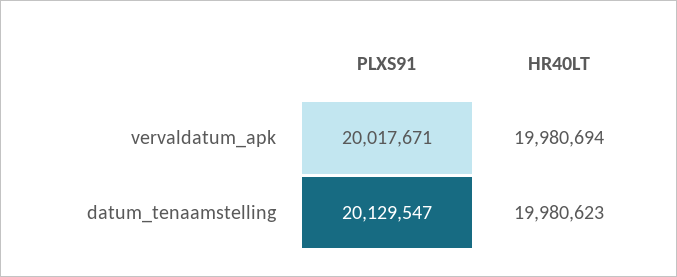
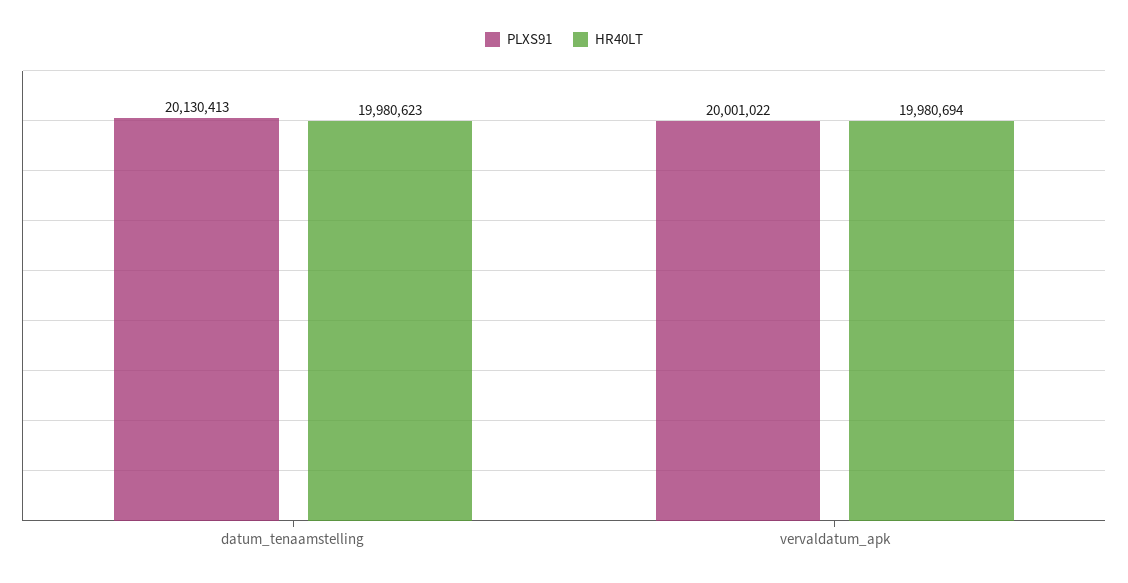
PLXS91, vervaldatum_apk: 20017671 -> 20001022
PLXS91, datum_tenaamstelling: 20129547 -> 20130413

